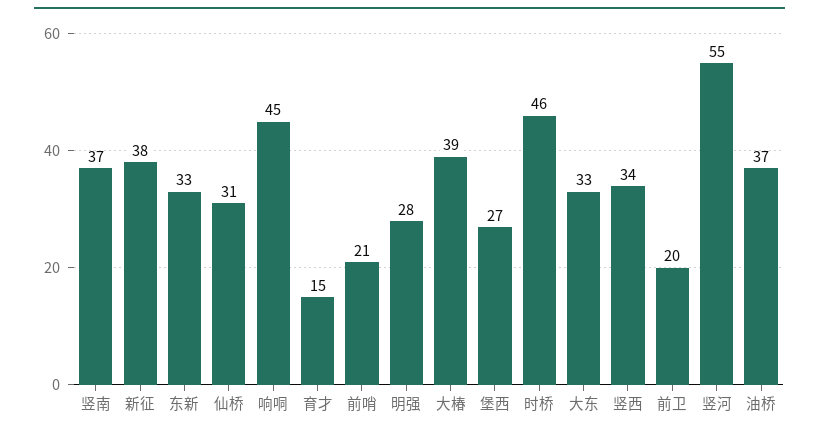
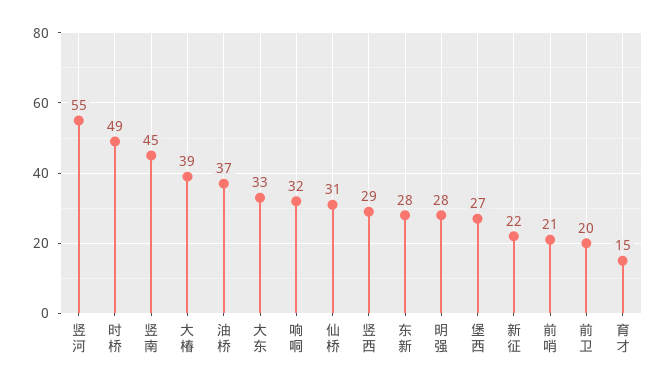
竖南: 37 -> 45
新征: 38 -> 22
东新: 33 -> 28
响哃: 45 -> 32
时桥: 46 -> 49
竖西: 34 -> 29

